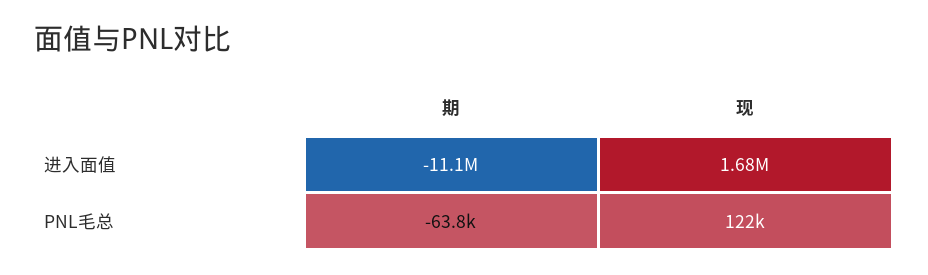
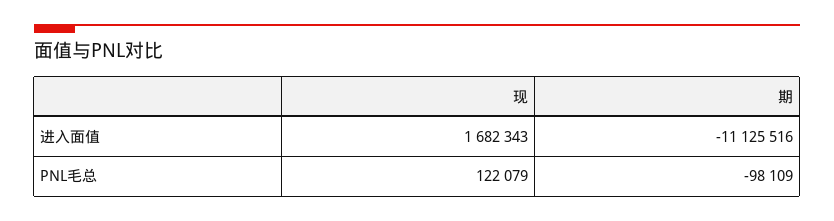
期, PNL毛总: -63800 -> -98109

